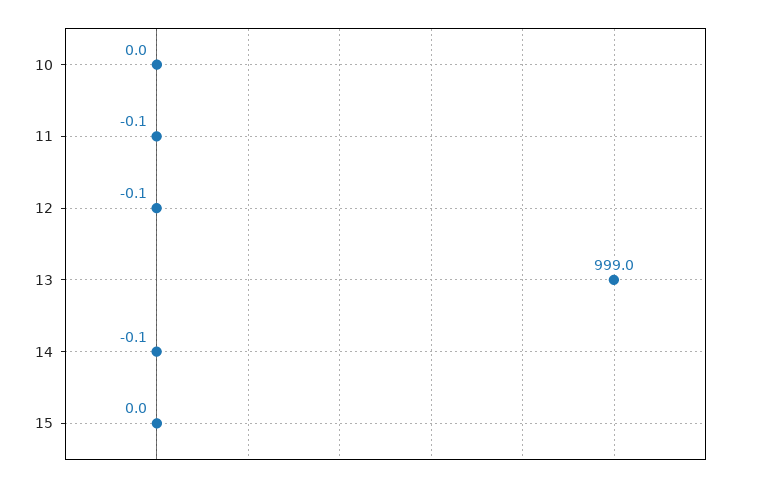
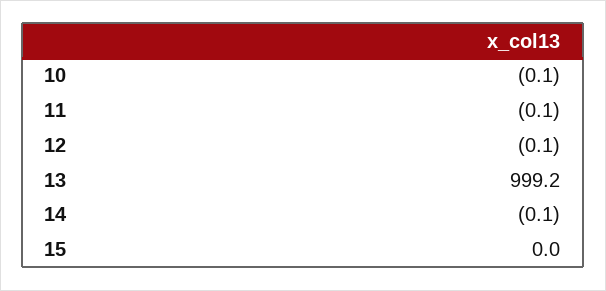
10: 0 -> -0.1
13: 999 -> 999.2

